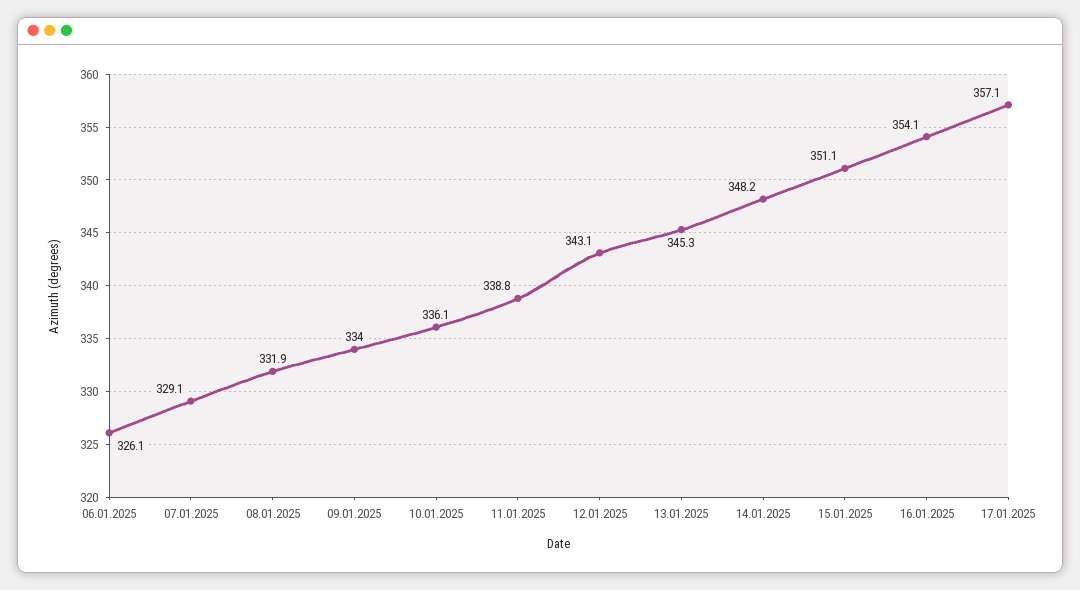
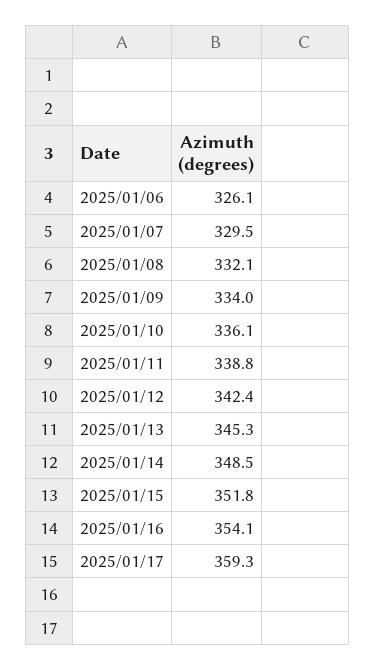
07.01.2025: 329.1 -> 329.5
08.01.2025: 331.9 -> 332.1
12.01.2025: 343.1 -> 342.4
14.01.2025: 348.2 -> 348.5
15.01.2025: 351.1 -> 351.8
17.01.2025: 357.1 -> 359.3

